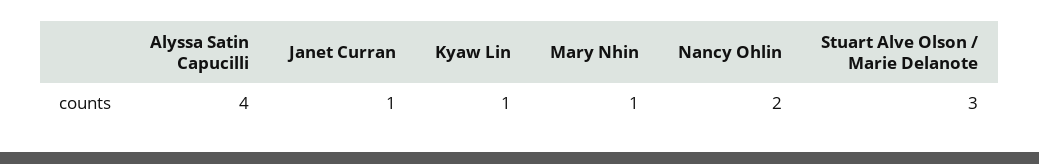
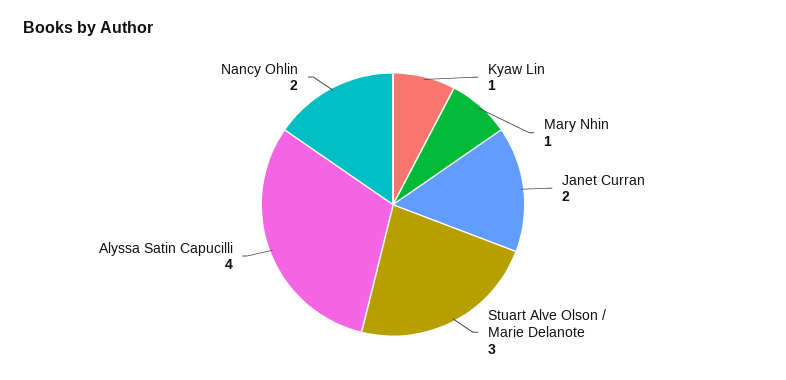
Janet Curran: 1 -> 2

